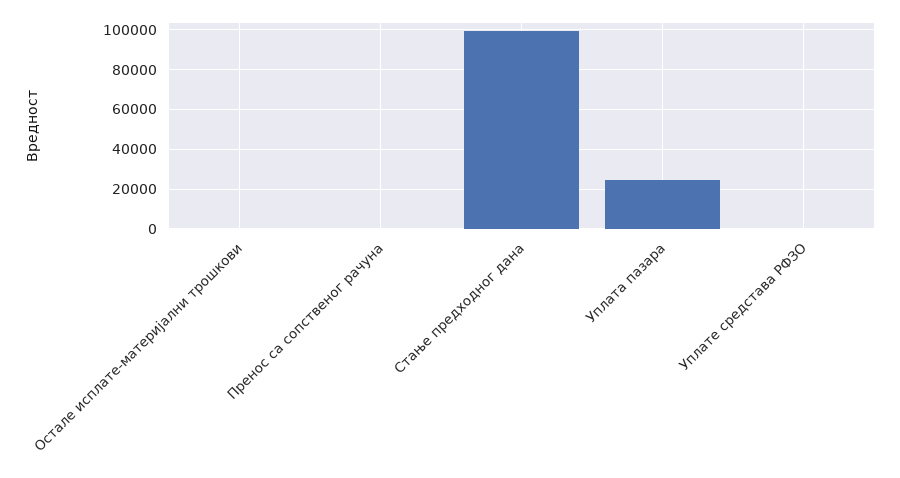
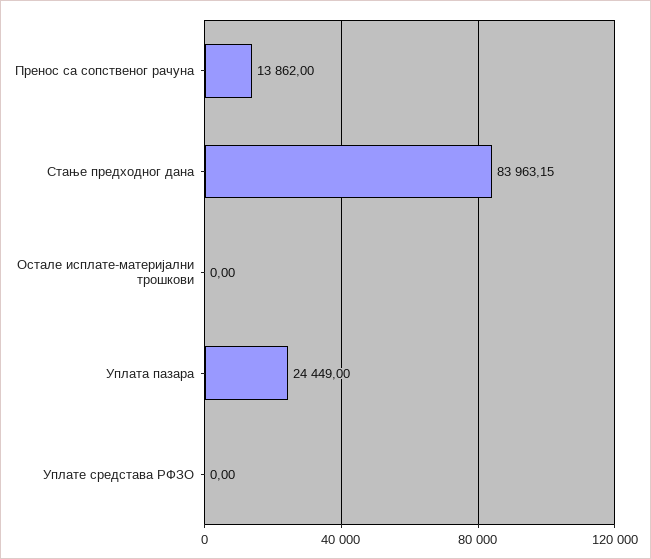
Пренос са сопственог рачуна: 0 -> 13862
Стање предходног дана: 100000 -> 83963.15

